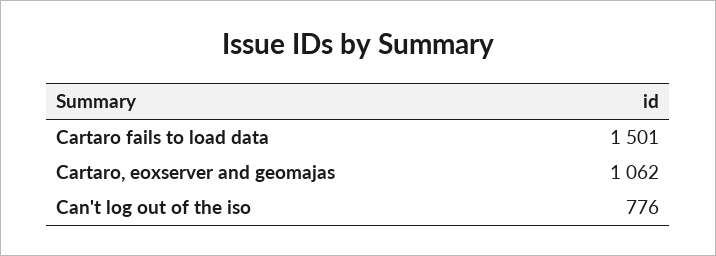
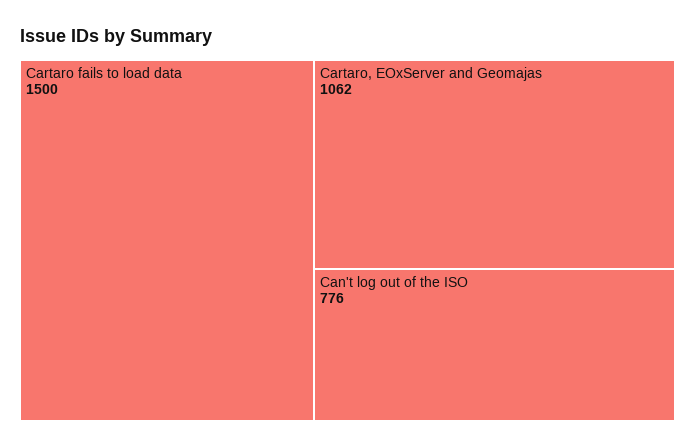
Cartaro fails to load data: 1501 -> 1500

